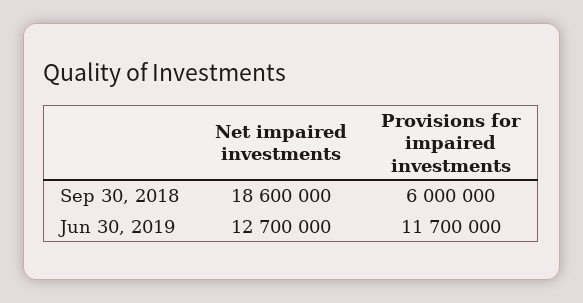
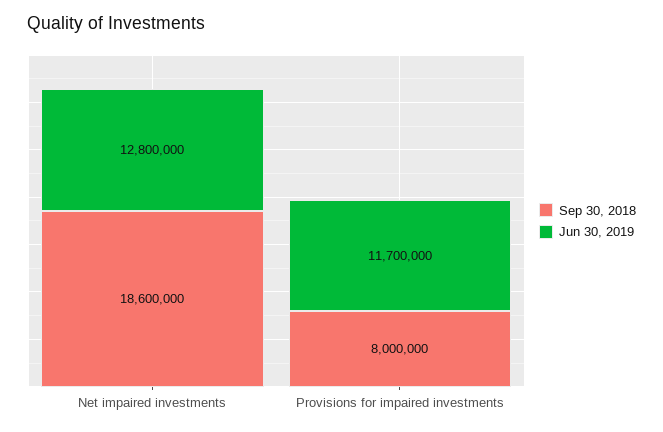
Sep 30, 2018, Provisions for impaired investments: 6000000 -> 8000000
Jun 30, 2019, Net impaired investments: 12700000 -> 12800000

